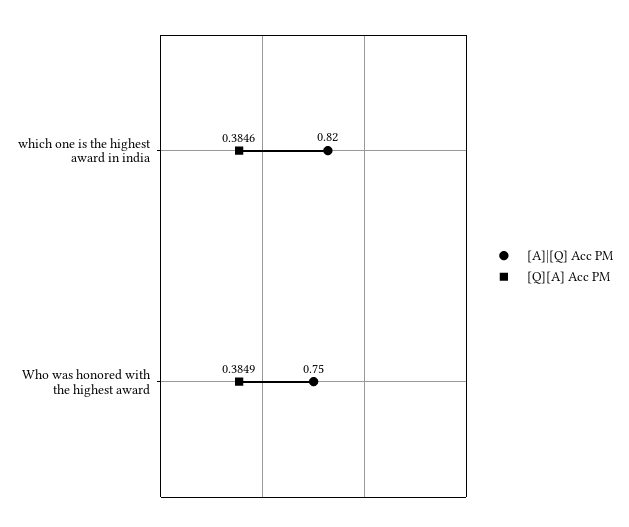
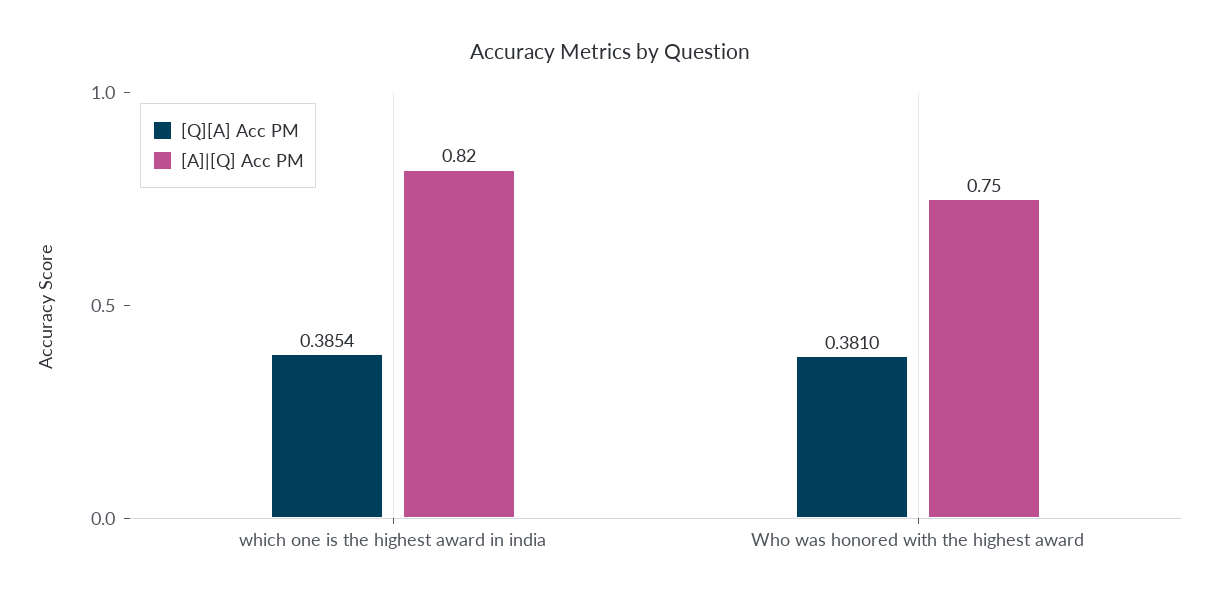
[Q][A] Acc PM, which one is the highest award in india: 0.3846 -> 0.3854
[Q][A] Acc PM, Who was honored with the highest award: 0.3849 -> 0.381

